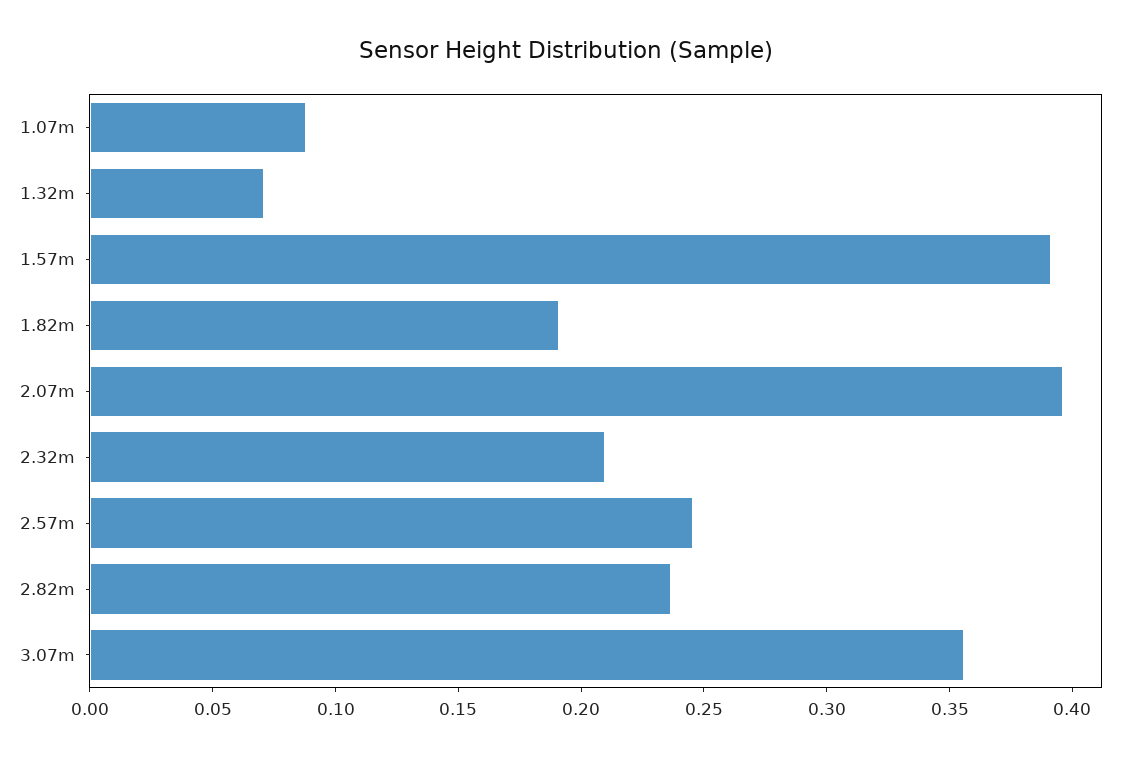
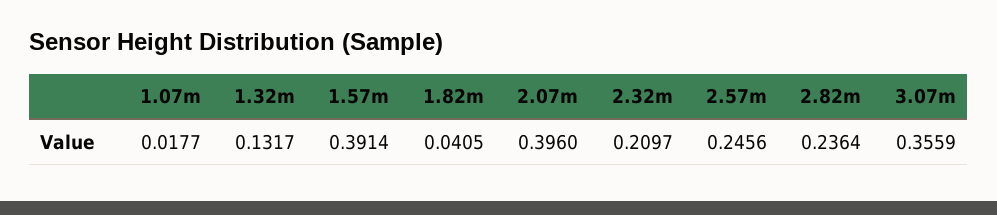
1.07m: 0.09 -> 0.0177
1.32m: 0.07 -> 0.1317
1.82m: 0.19 -> 0.0405

